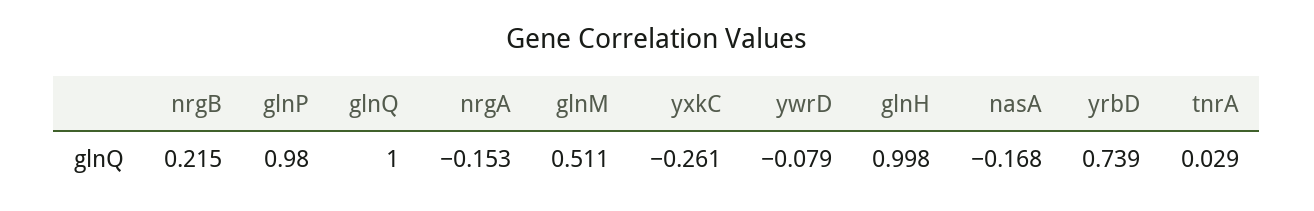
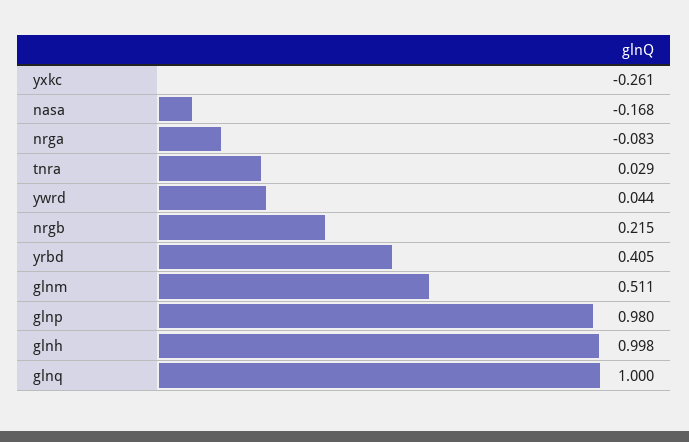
nrgA: -0.153 -> -0.083
ywrD: -0.079 -> 0.044
yrbD: 0.739 -> 0.405

